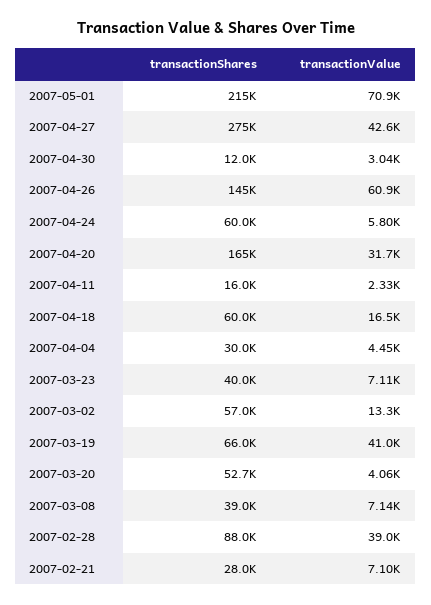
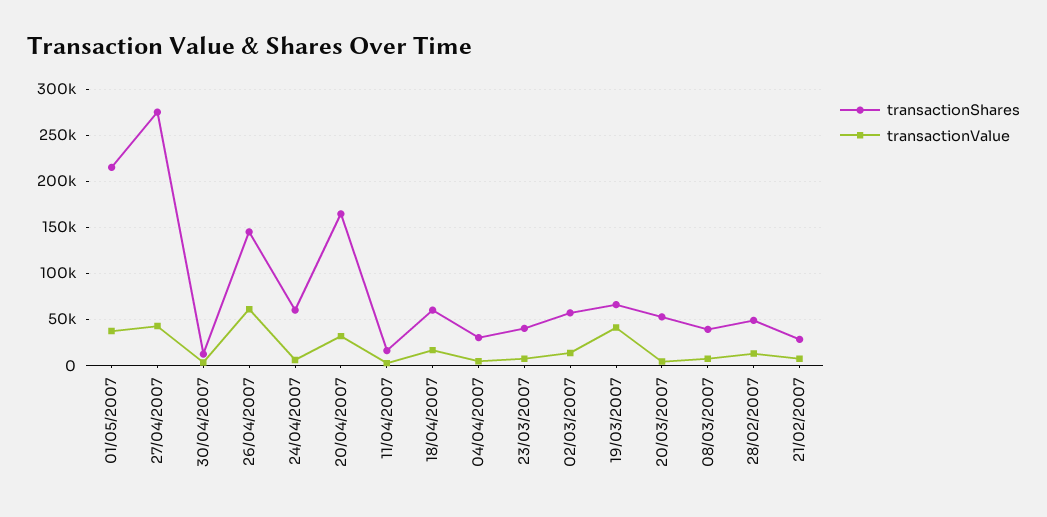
transactionValue, 2007-05-01: 70900 -> 40000
transactionShares, 2007-02-28: 88000 -> 50000
transactionValue, 2007-02-28: 39000 -> 10000

